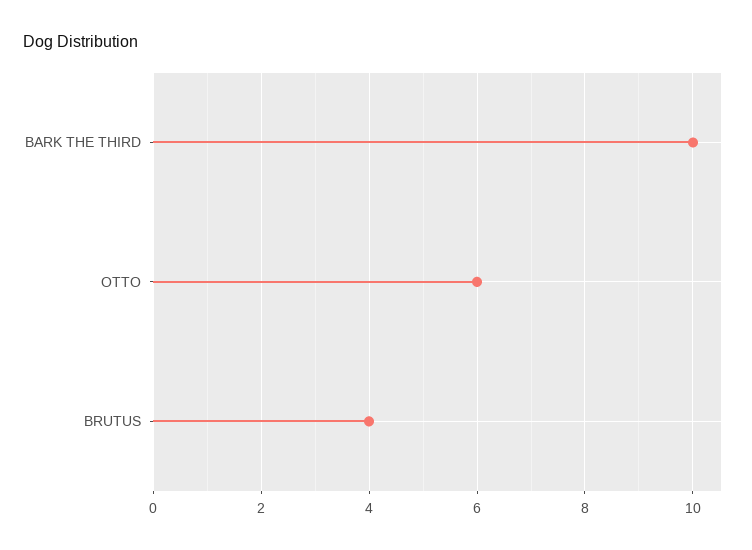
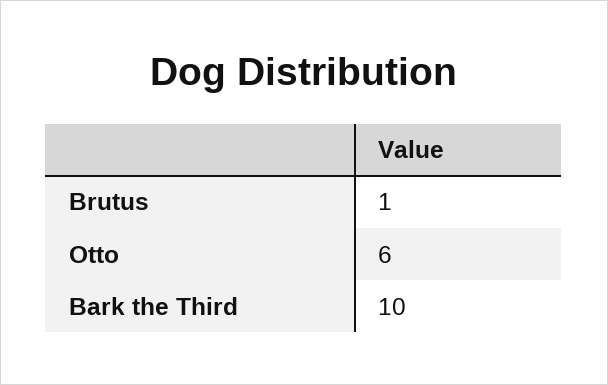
BRUTUS: 4 -> 1

